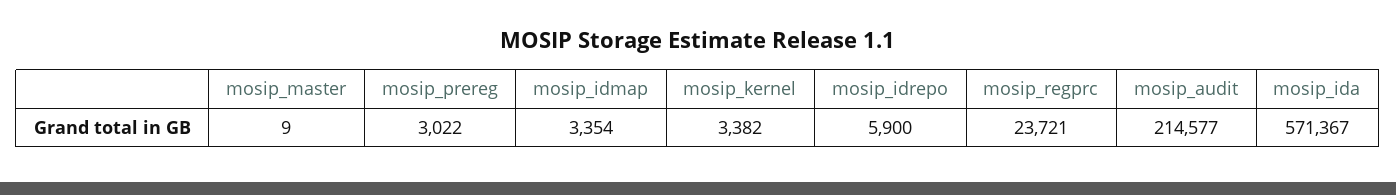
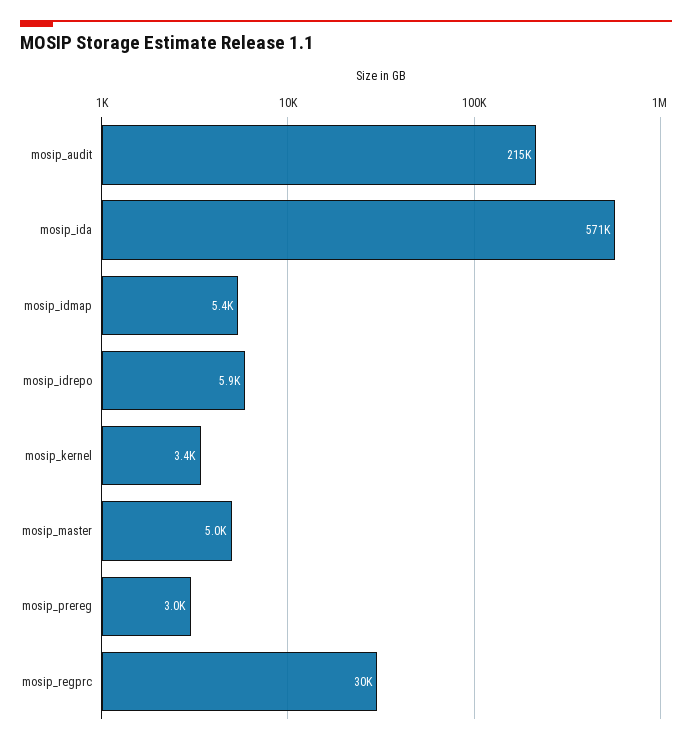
mosip_master: 9 -> 5000
mosip_idmap: 3354 -> 5400
mosip_regprc: 23721 -> 30000

